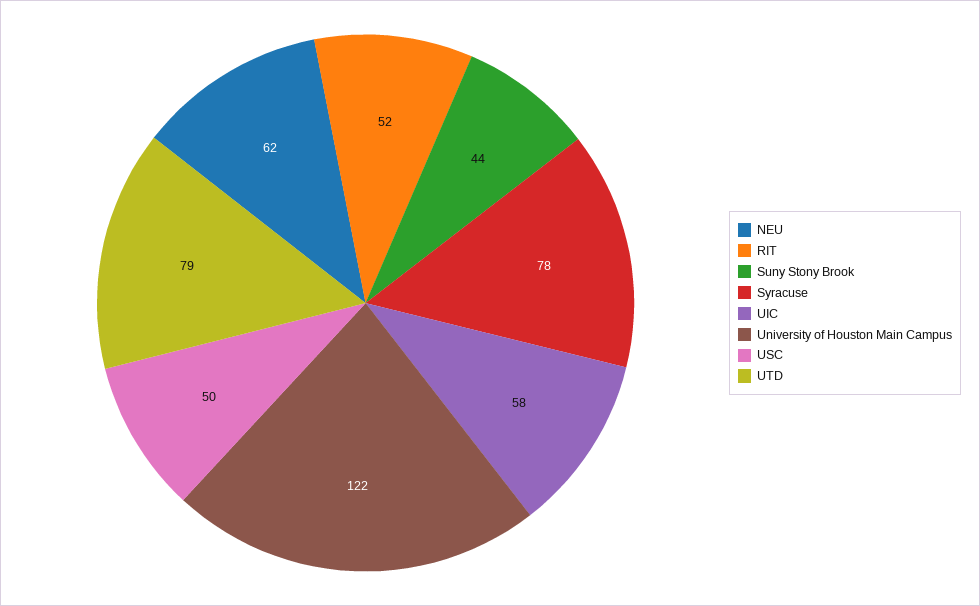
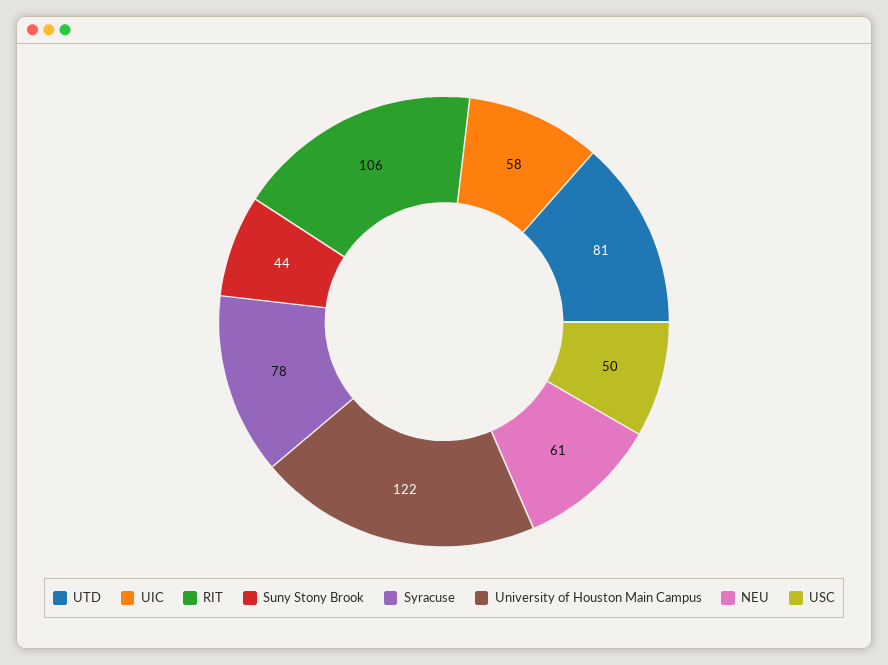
NEU: 62 -> 61
RIT: 52 -> 106
UTD: 79 -> 81

